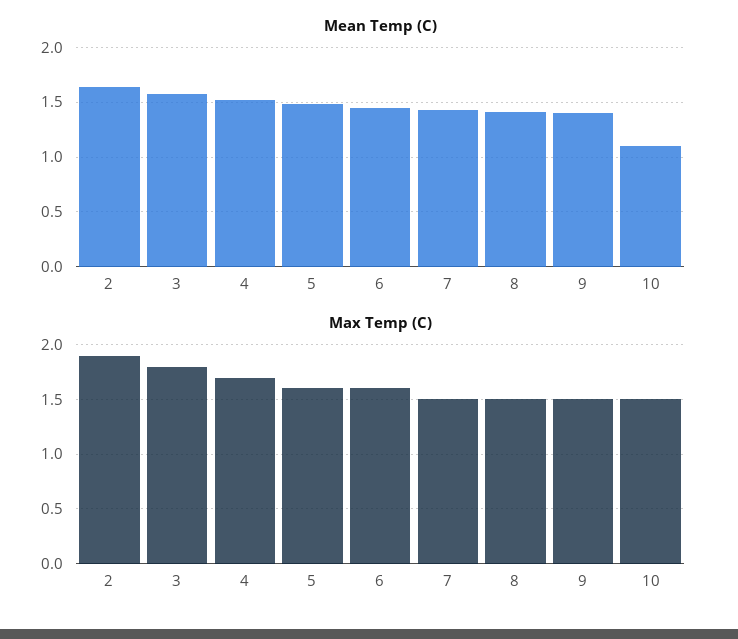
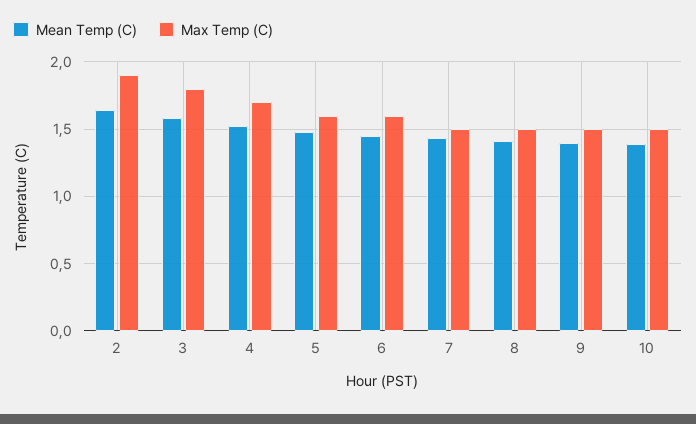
Mean Temp (C), 10: 1.1 -> 1.4

